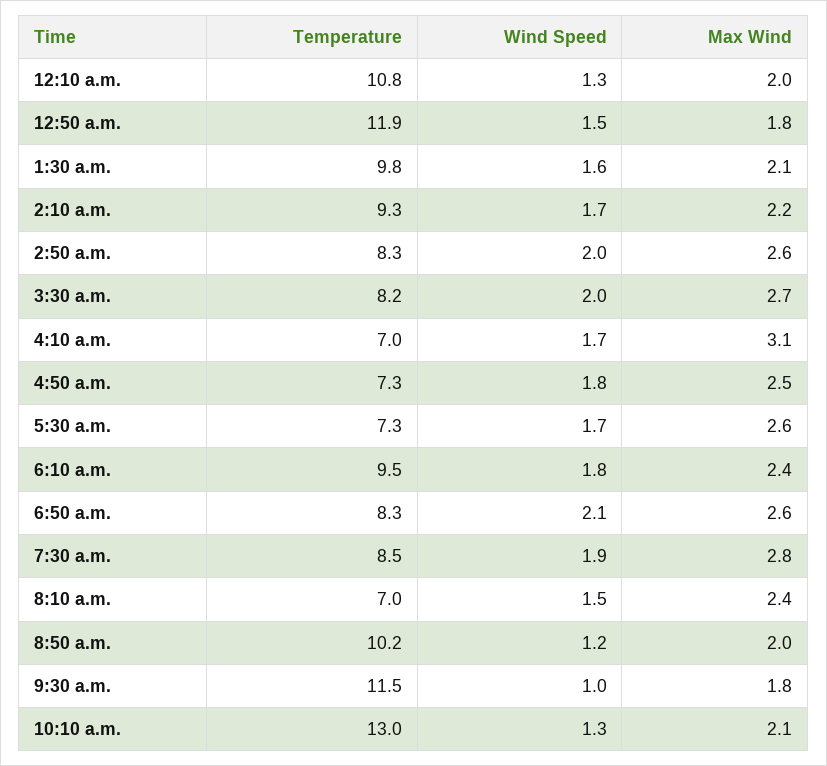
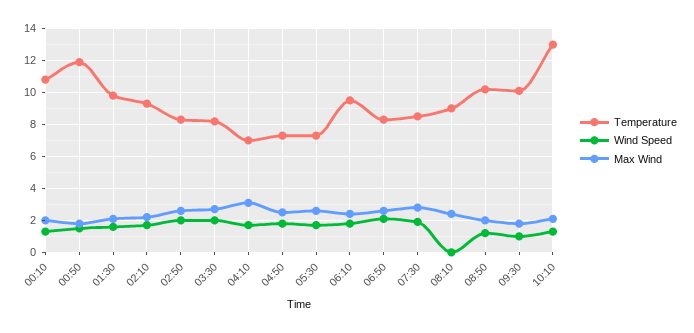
Temperature, 8:10 a.m.: 7 -> 9
Wind Speed, 8:10 a.m.: 1.5 -> 0
Temperature, 9:30 a.m.: 11.5 -> 10

